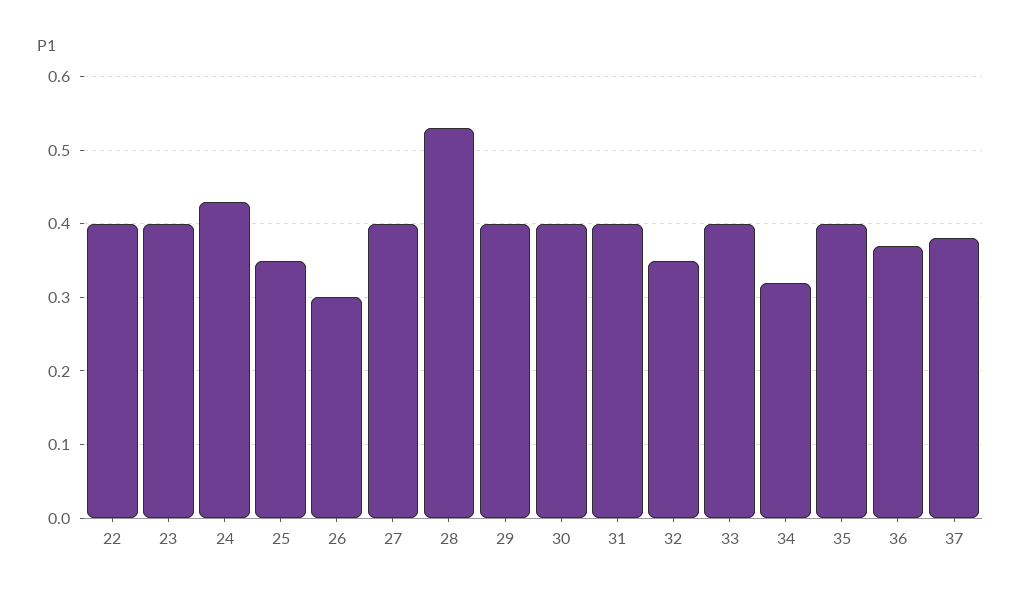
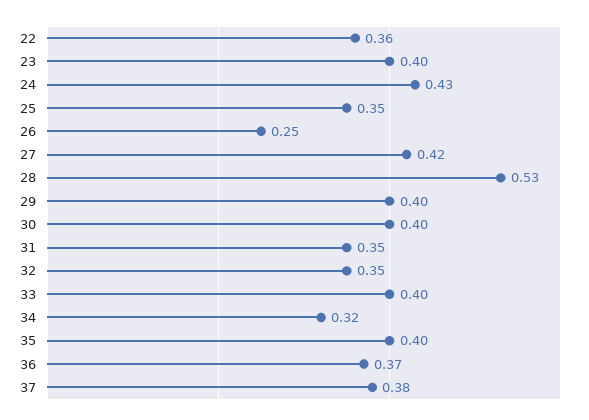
22: 0.4 -> 0.36
26: 0.3 -> 0.25
27: 0.4 -> 0.42
31: 0.4 -> 0.35

